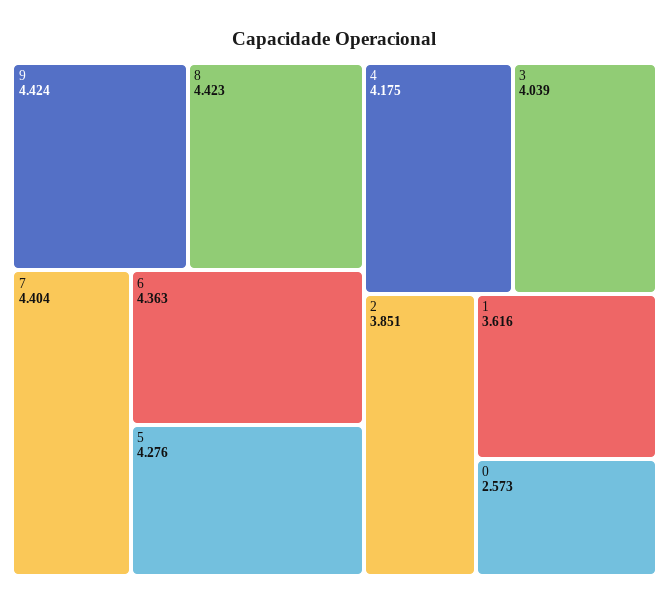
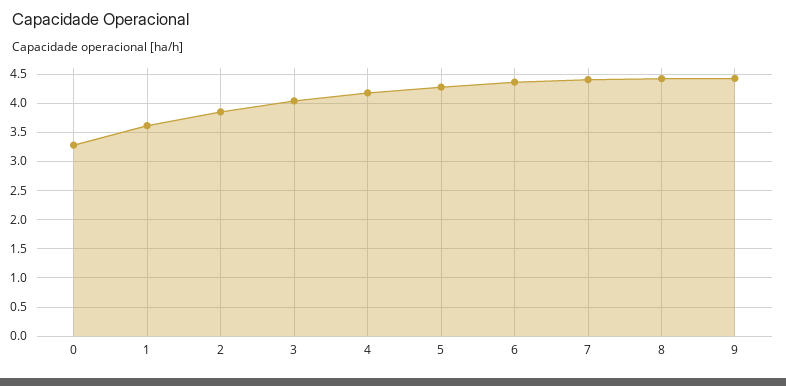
0: 2.573 -> 3.25

